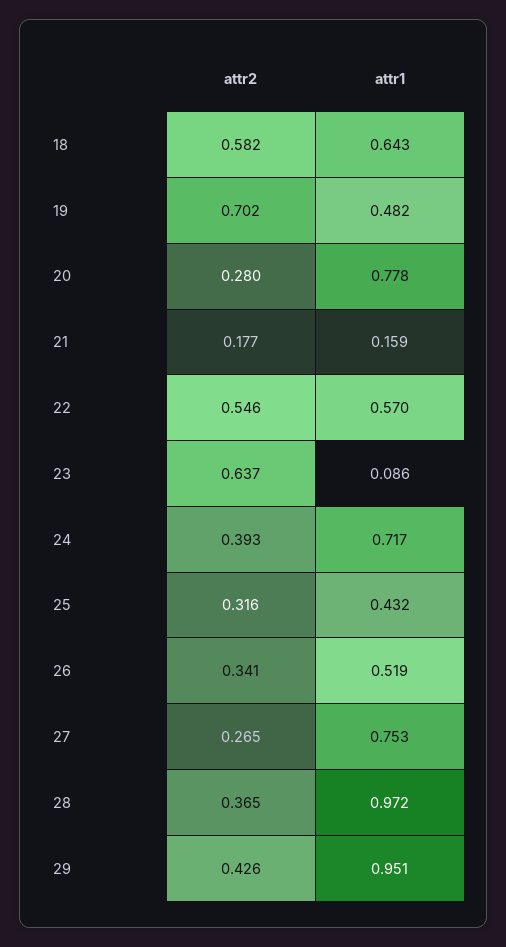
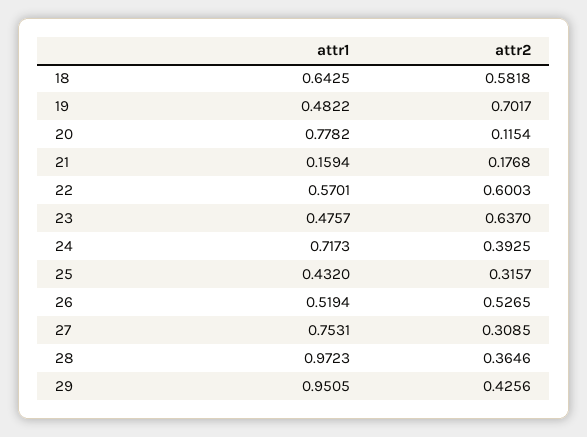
attr2, 20: 0.28 -> 0.1154
attr2, 22: 0.546 -> 0.6003
attr1, 23: 0.086 -> 0.4757
attr2, 26: 0.341 -> 0.5265
attr2, 27: 0.265 -> 0.3085

